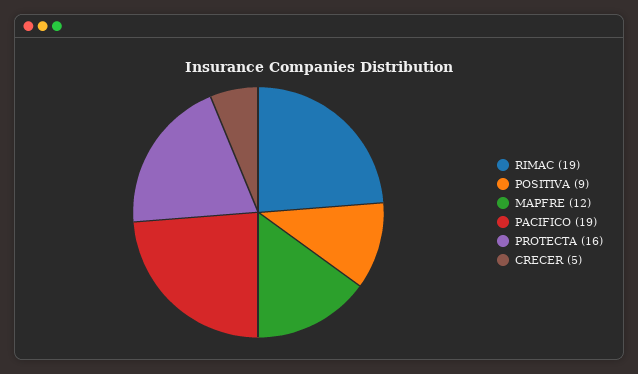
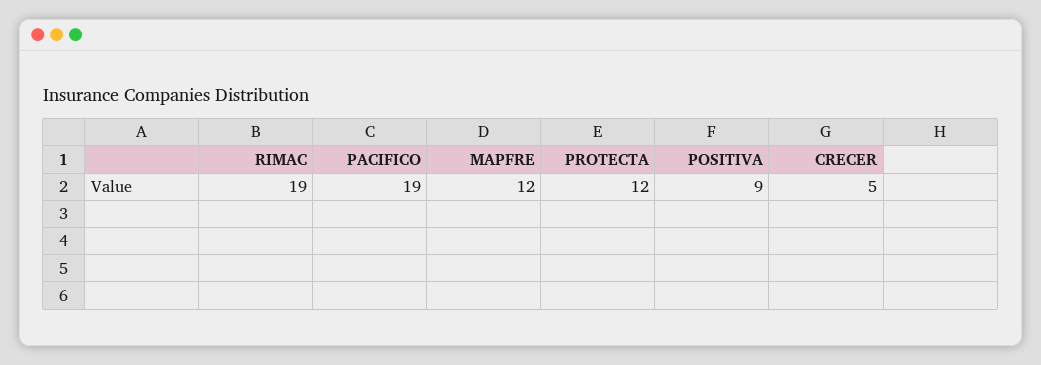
PROTECTA: 16 -> 12

